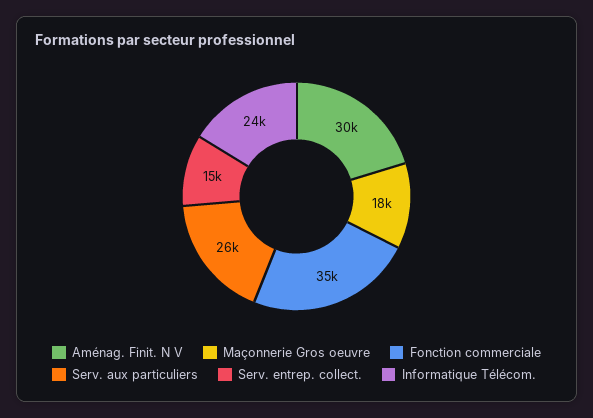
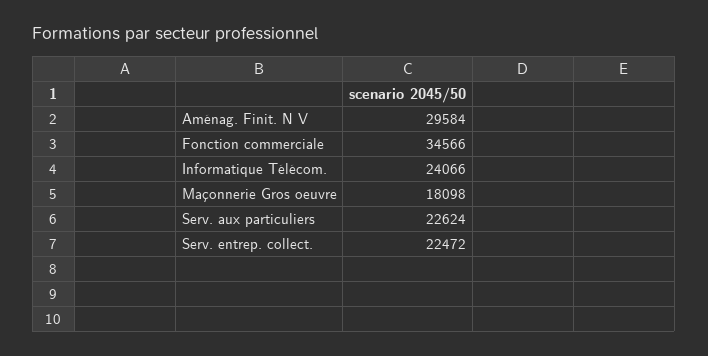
Serv. aux particuliers: 26000 -> 22624
Serv. entrep. collect.: 15000 -> 22472

